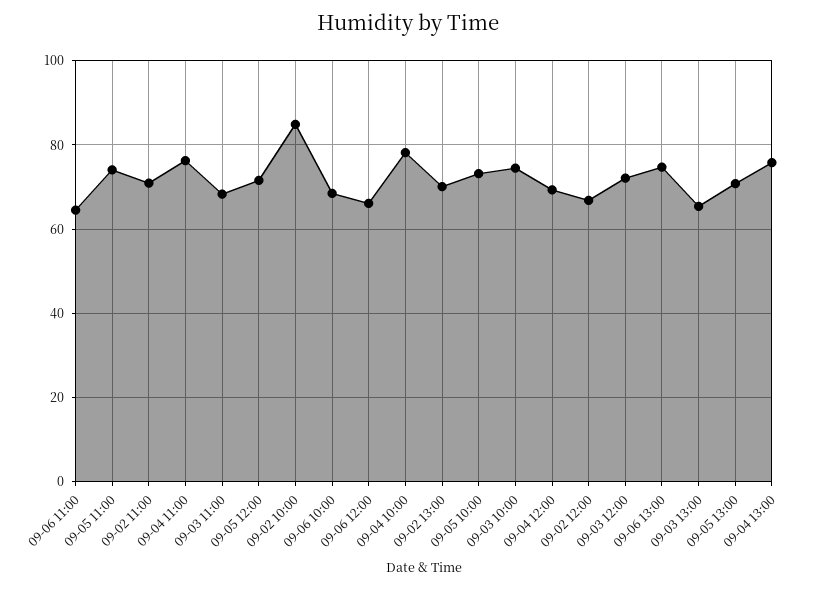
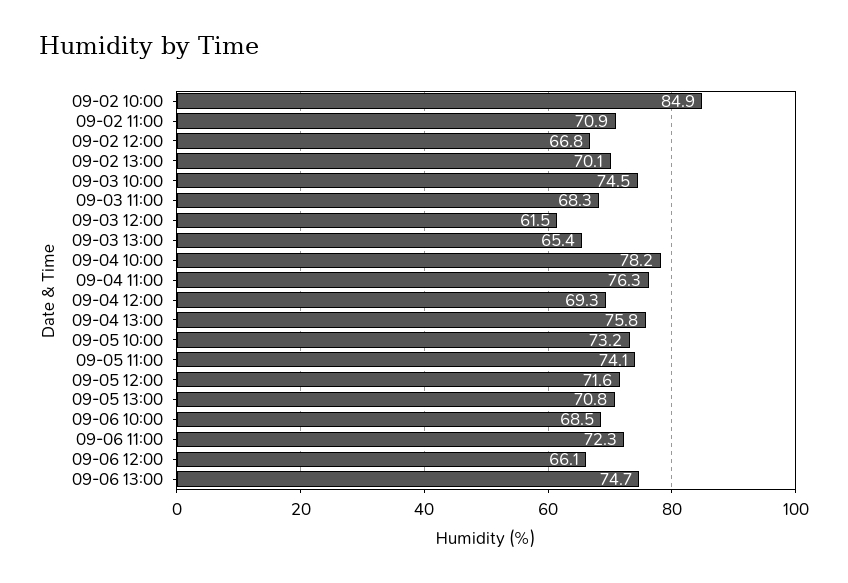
09-06 11:00: 64 -> 72.3
09-03 12:00: 72 -> 61.5

